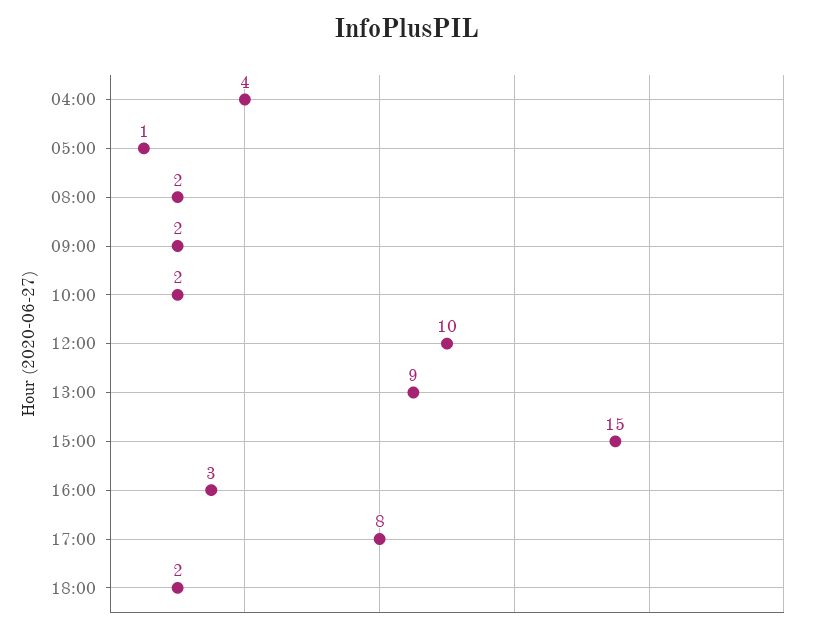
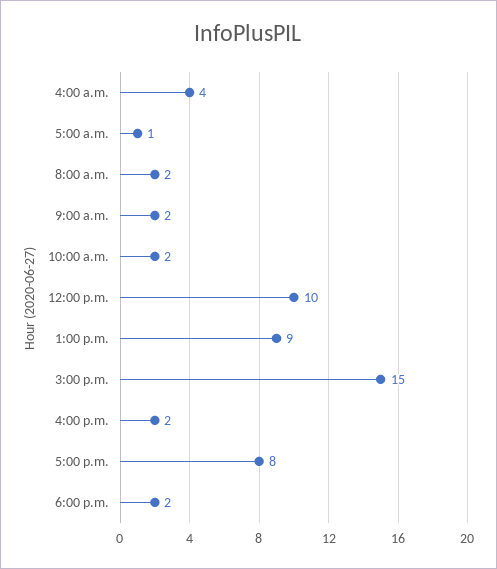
16:00: 3 -> 2

